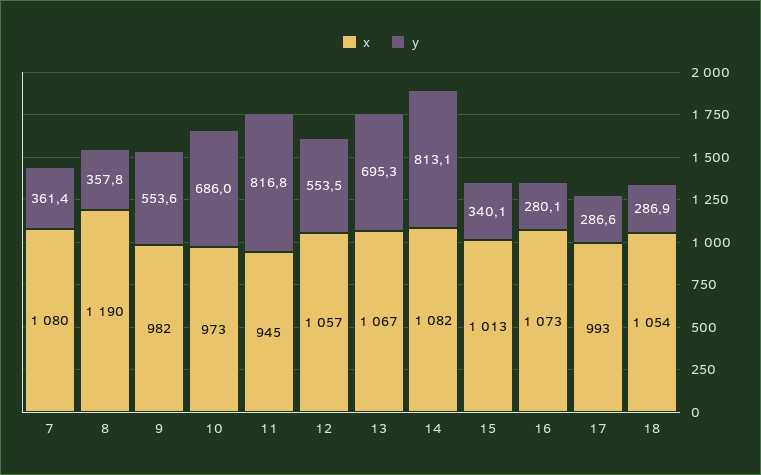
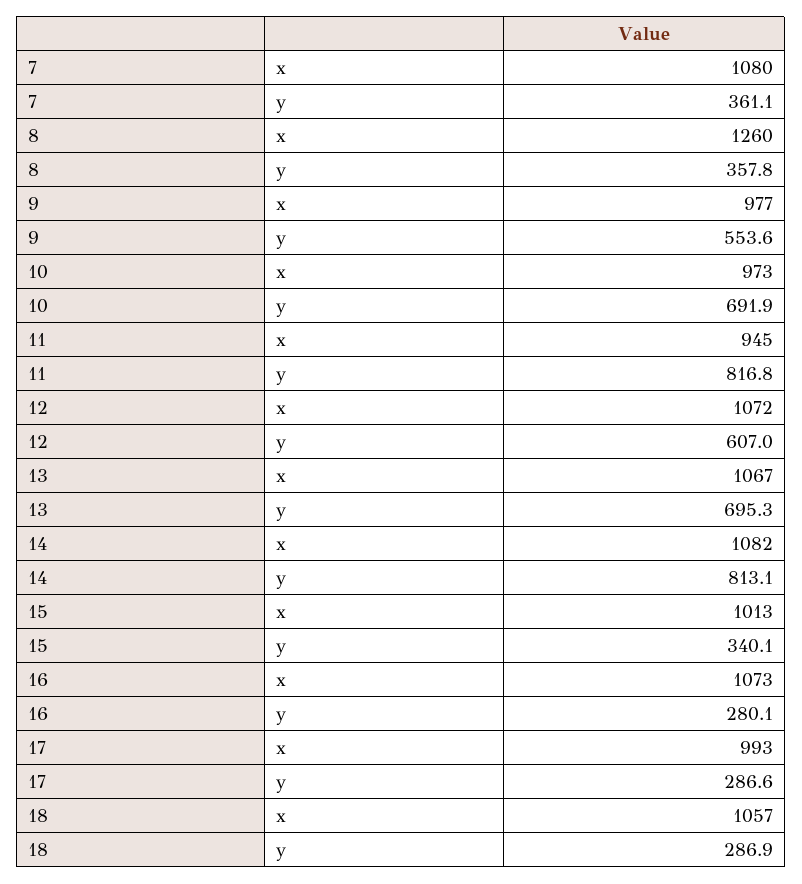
y, 7: 361.4 -> 361.1
x, 8: 1190 -> 1260
x, 9: 982 -> 977
y, 10: 686 -> 691.9
x, 12: 1057 -> 1072
y, 12: 553.5 -> 607
x, 18: 1054 -> 1057

